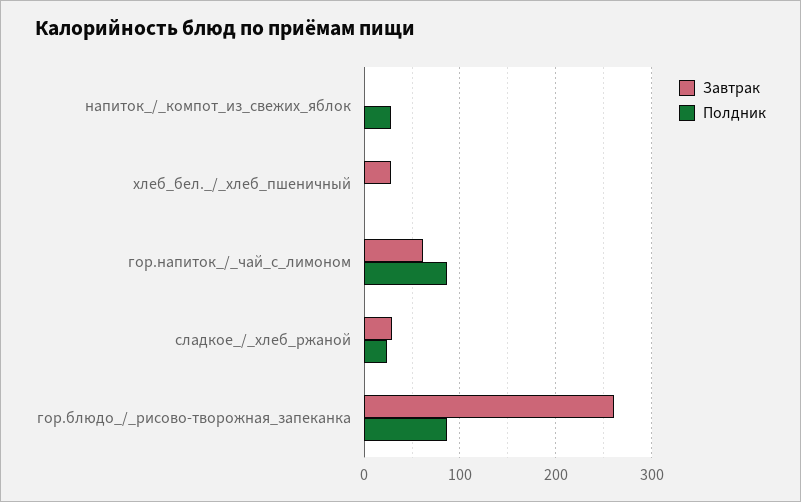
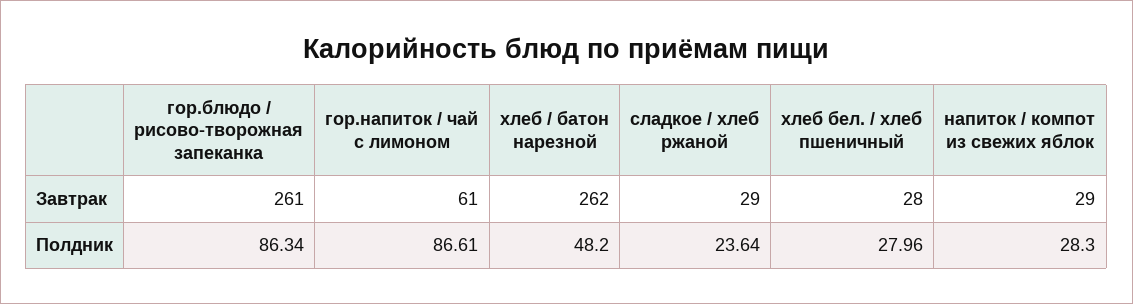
Завтрак, напиток_/_компот_из_свежих_яблок: 0 -> 29
Полдник, хлеб_бел._/_хлеб_пшеничный: 0 -> 27.96
Завтрак, хлеб / батон нарезной: none -> 262
Полдник, хлеб / батон нарезной: none -> 48.2

